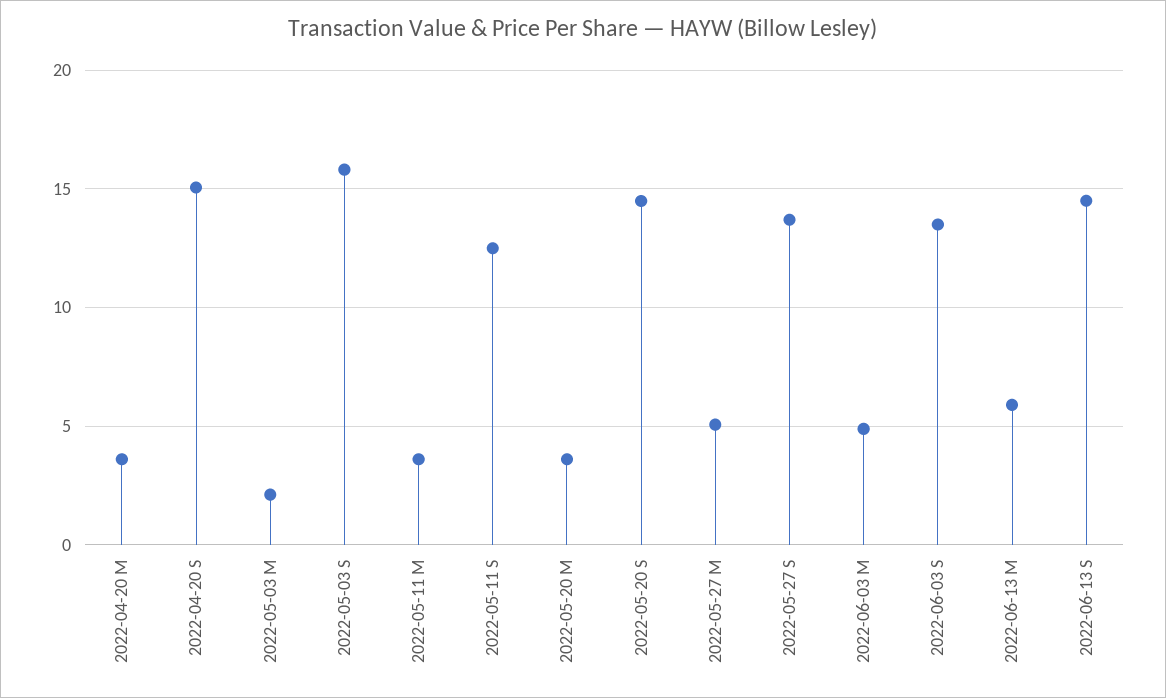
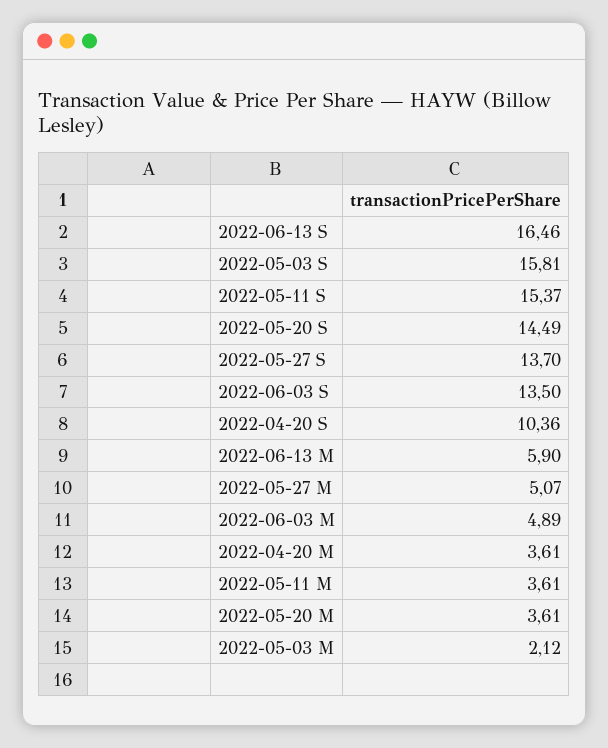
2022-04-20 S: 15 -> 10.36
2022-05-11 S: 12.5 -> 15.37
2022-06-13 S: 14.5 -> 16.46

